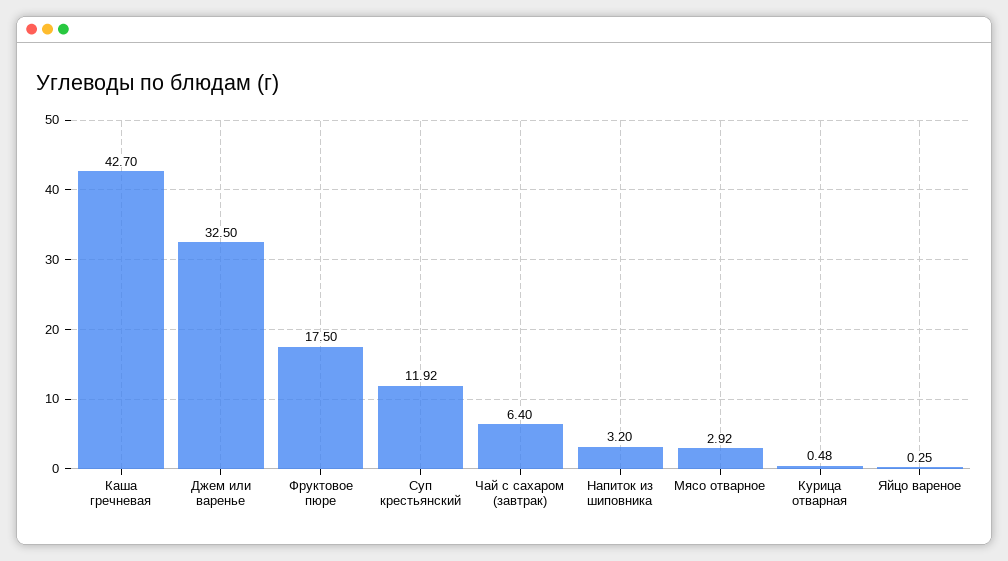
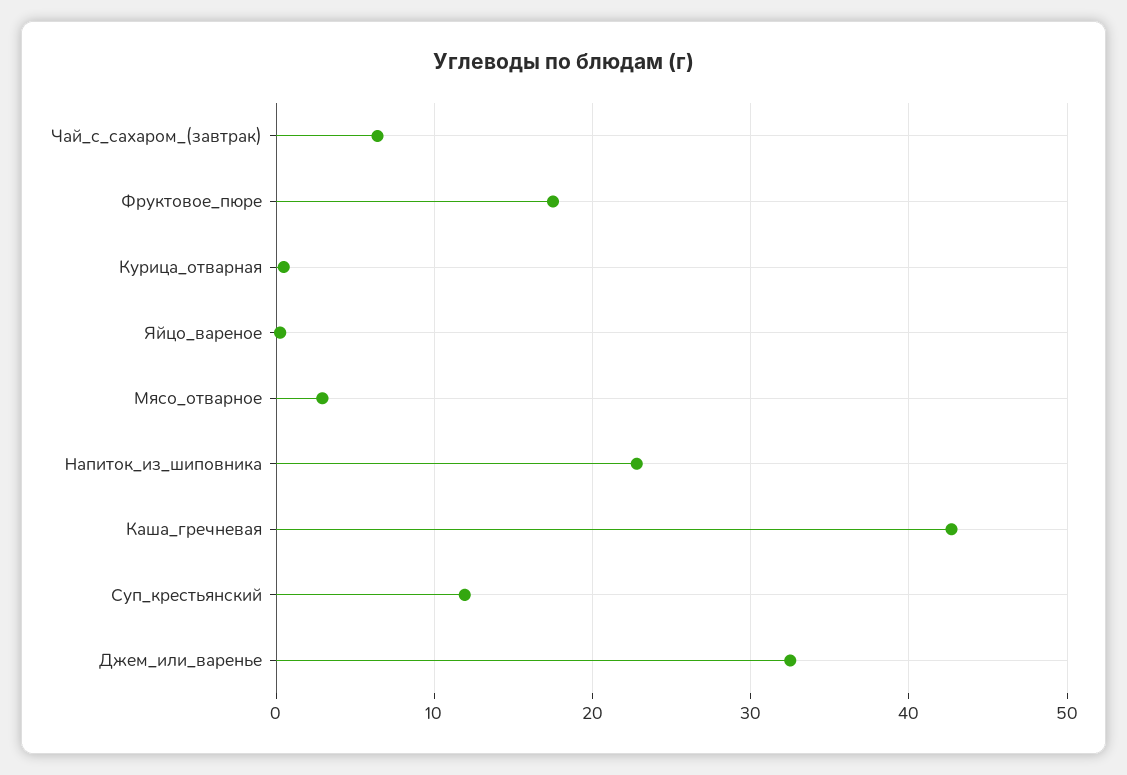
Напиток из шиповника: 3.2 -> 23

